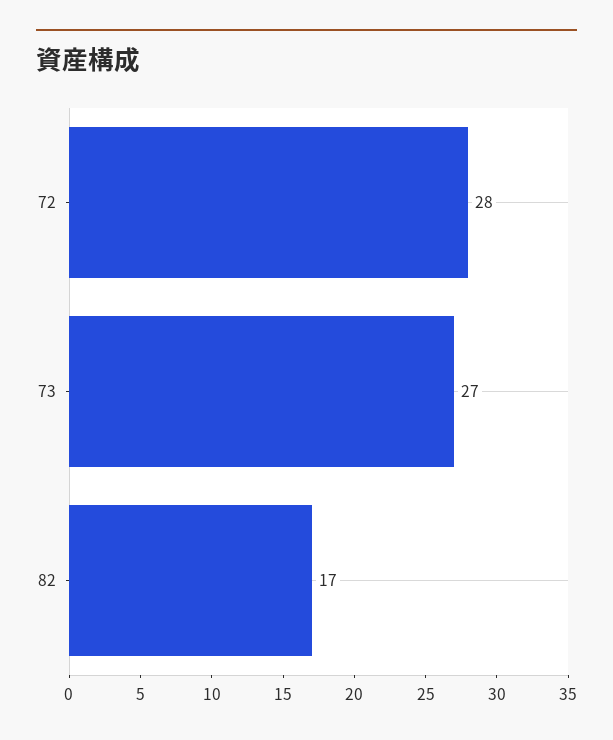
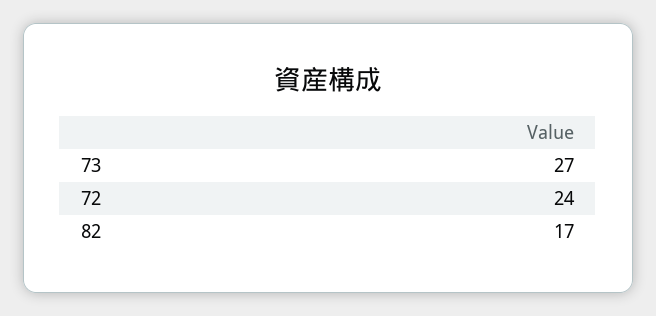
72: 28 -> 24

